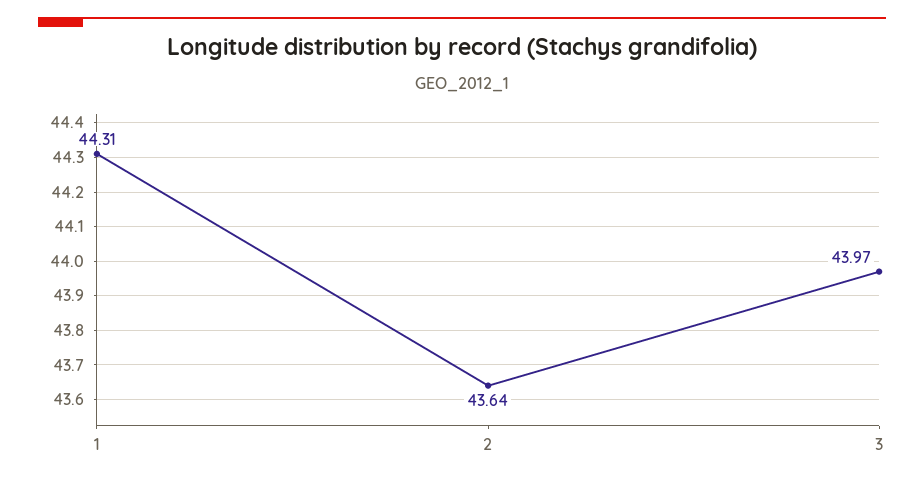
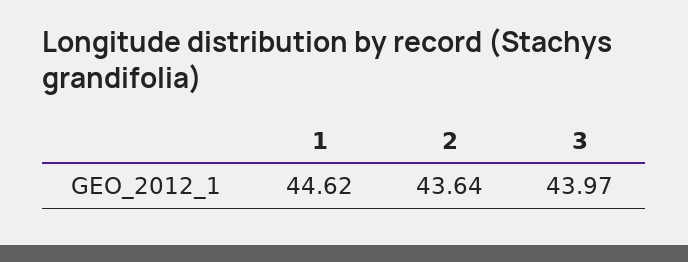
1: 44.31 -> 44.62

